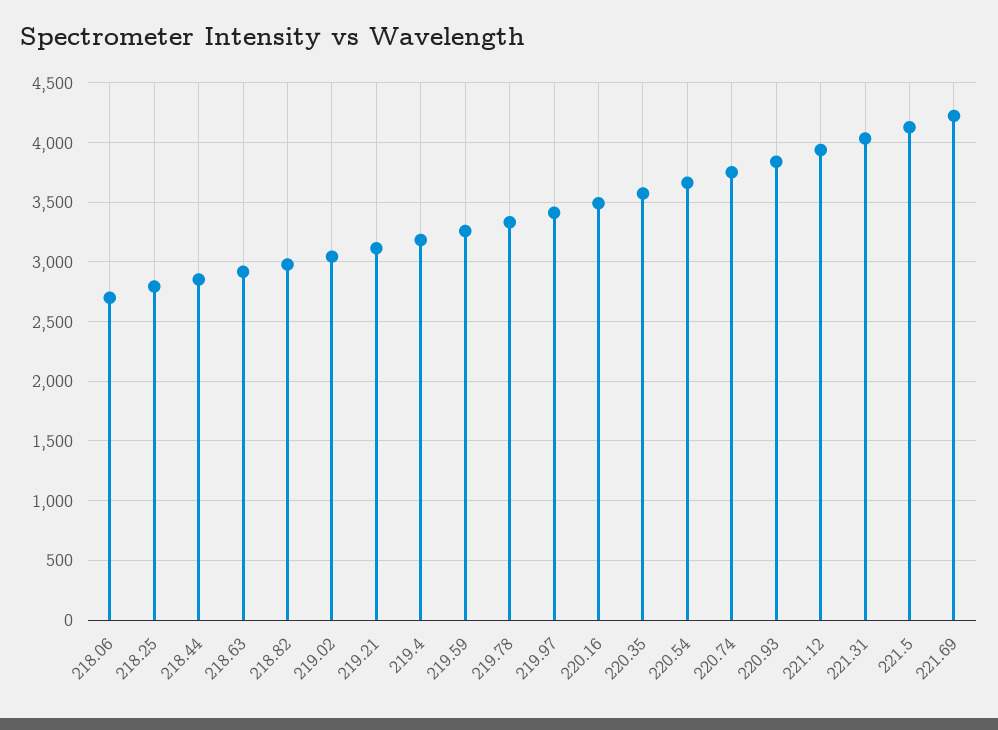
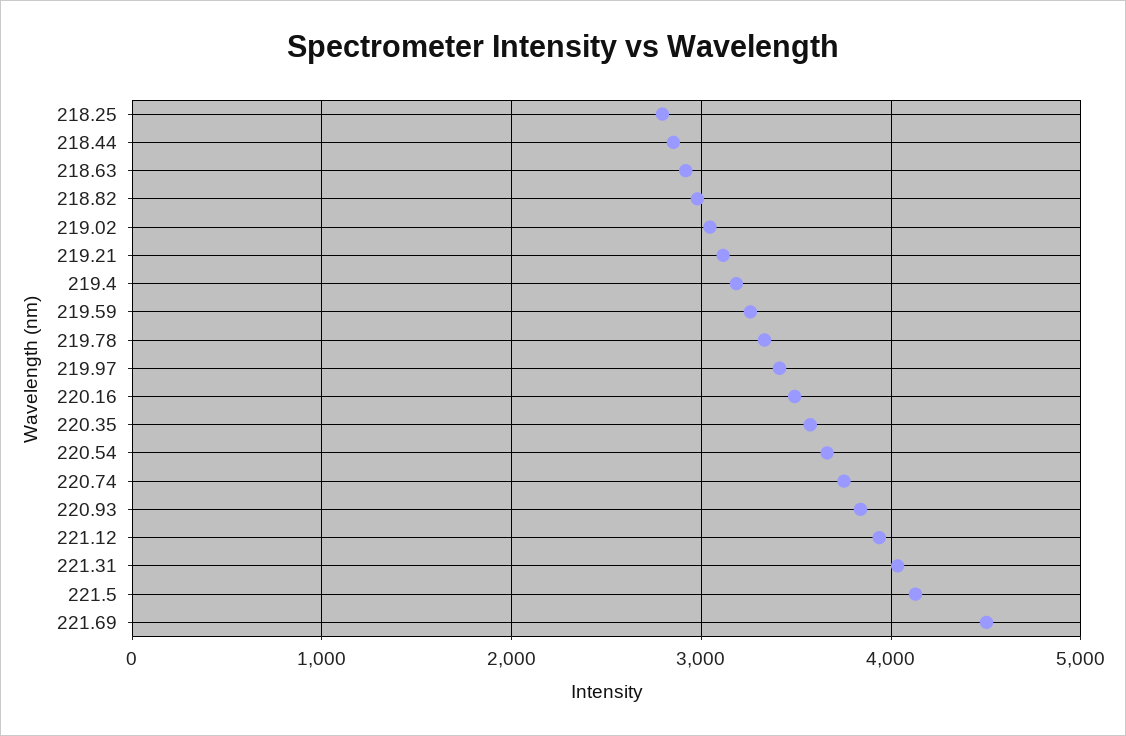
218.06: 2700 -> none
221.69: 4200 -> 4500

